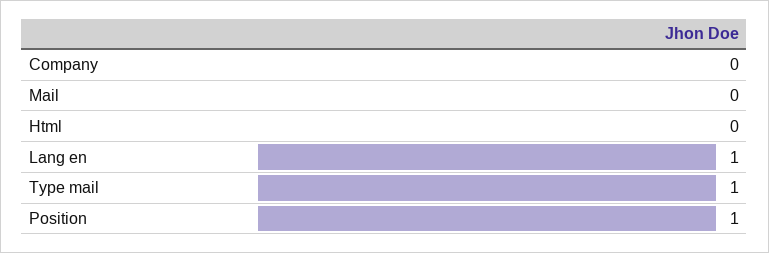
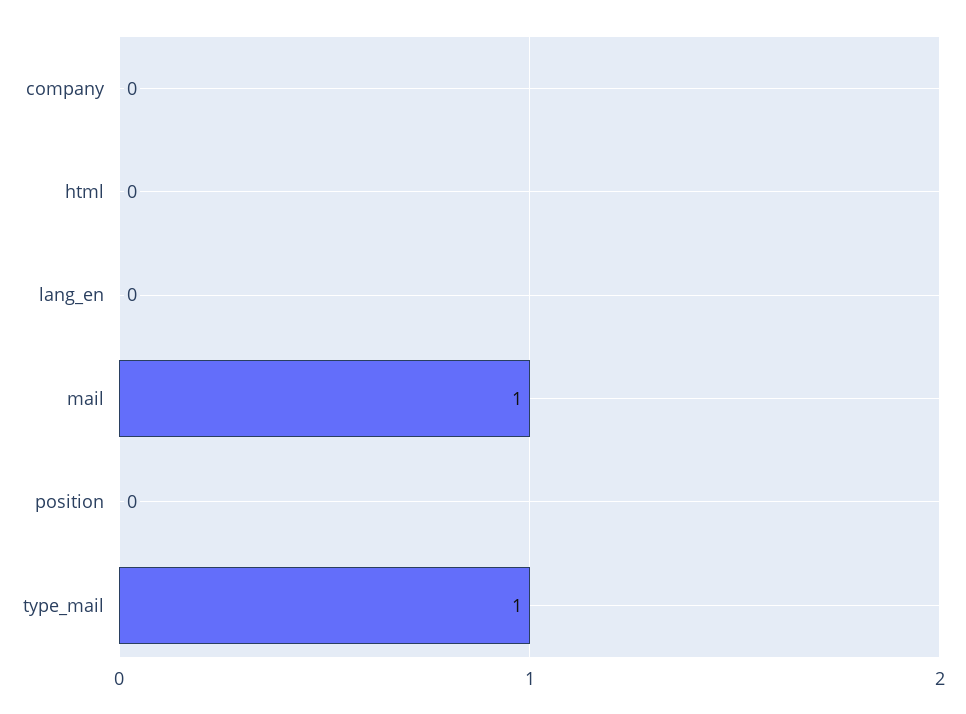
Mail: 0 -> 1
Lang en: 1 -> 0
Position: 1 -> 0

